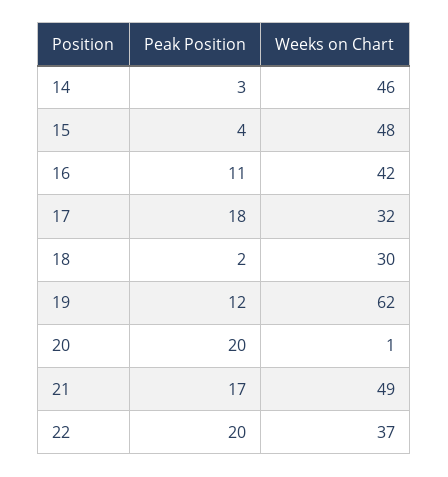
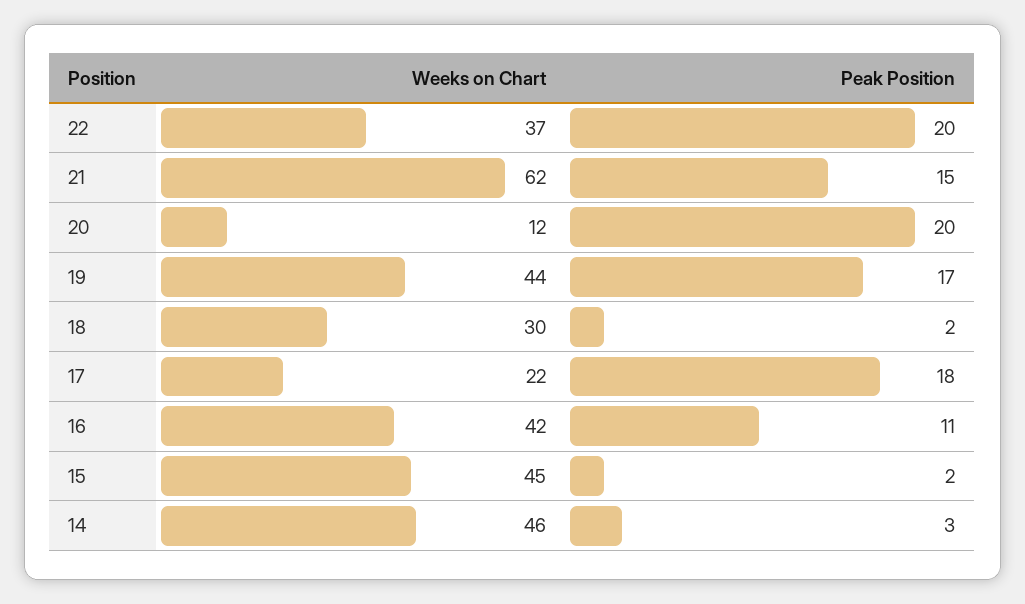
Peak Position, 15: 4 -> 2
Weeks on Chart, 15: 48 -> 45
Weeks on Chart, 17: 32 -> 22
Peak Position, 19: 12 -> 17
Weeks on Chart, 19: 62 -> 44
Weeks on Chart, 20: 1 -> 12
Peak Position, 21: 17 -> 15
Weeks on Chart, 21: 49 -> 62

